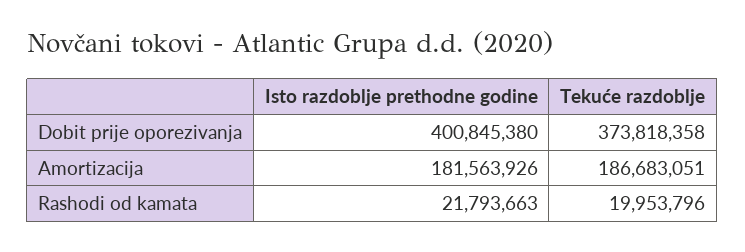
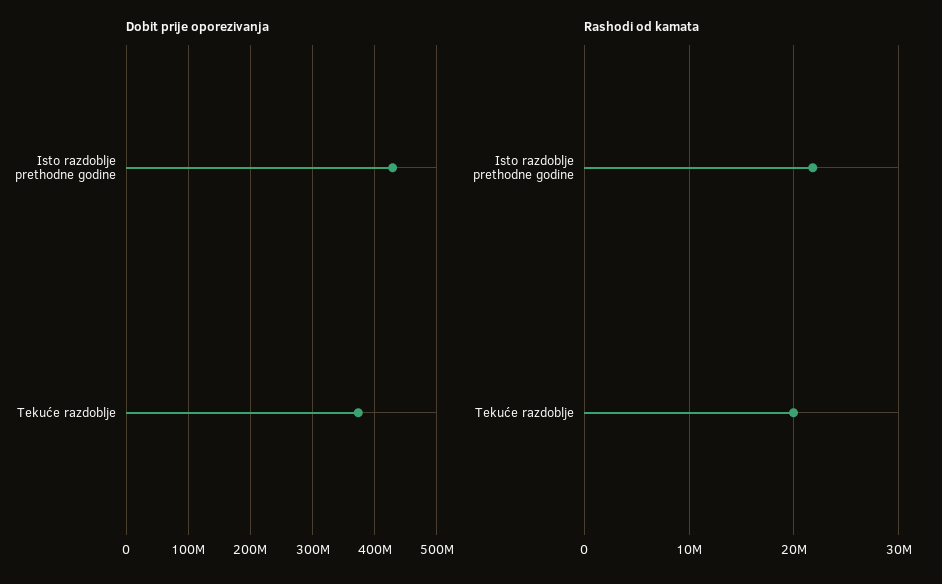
Dobit prije oporezivanja, Isto razdoblje prethodne godine: 400845380 -> 430000000
Amortizacija, Isto razdoblje prethodne godine: 181563926 -> none
Amortizacija, Tekuće razdoblje: 186683051 -> none

